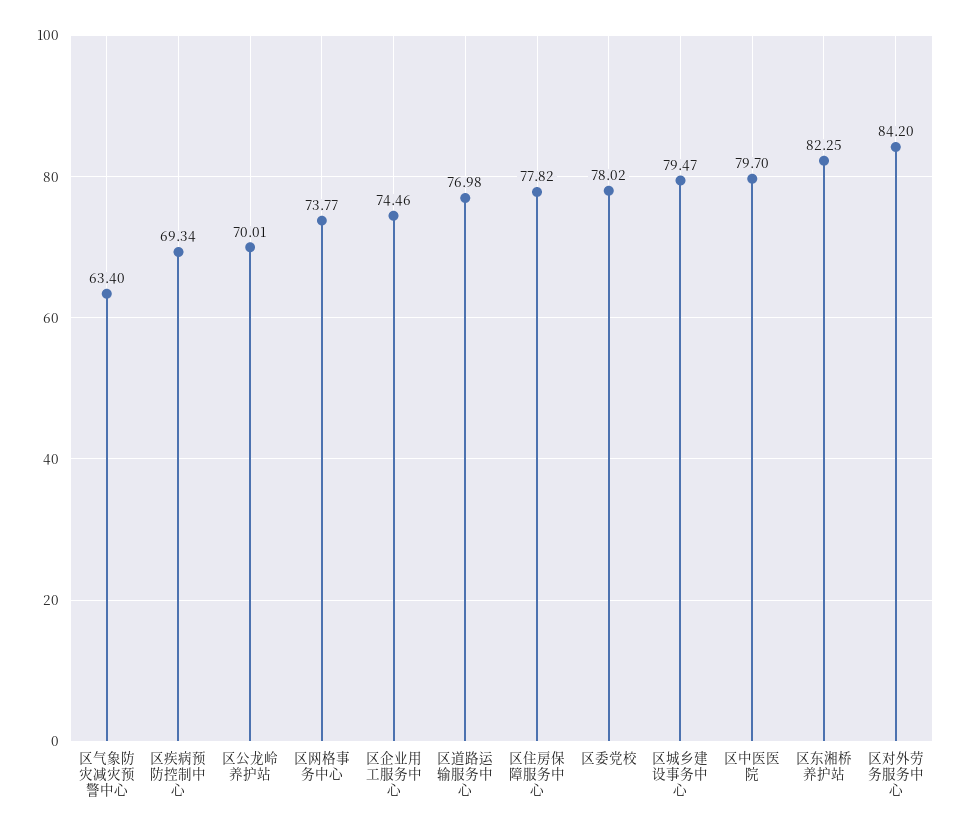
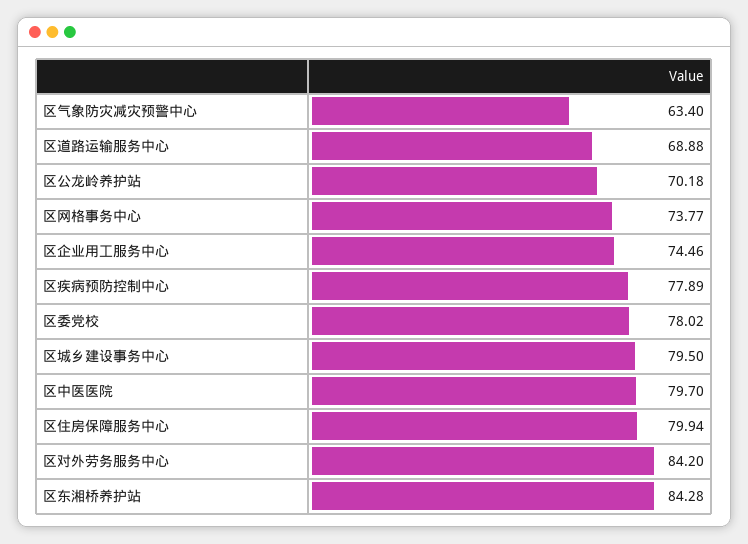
区疾病预防控制中心: 69.34 -> 77.89
区公龙岭养护站: 70.01 -> 70.18
区道路运输服务中心: 76.98 -> 68.88
区住房保障服务中心: 77.82 -> 79.94
区城乡建设事务中心: 79.47 -> 79.5
区东湘桥养护站: 82.25 -> 84.28

